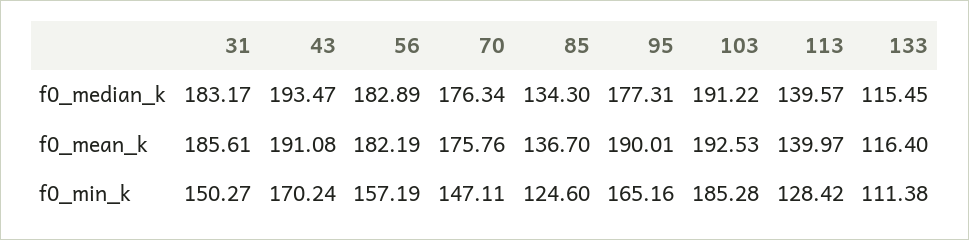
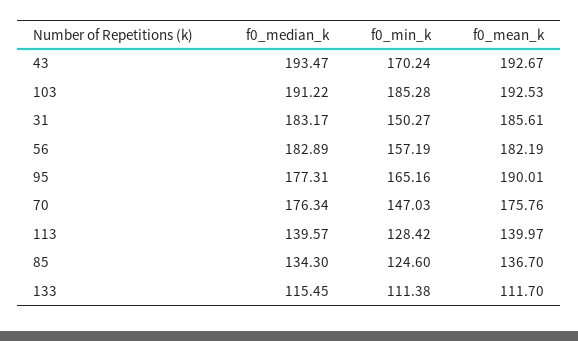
43, f0_mean_k: 191.08 -> 192.67
133, f0_mean_k: 116.4 -> 111.7
70, f0_min_k: 147.11 -> 147.03

